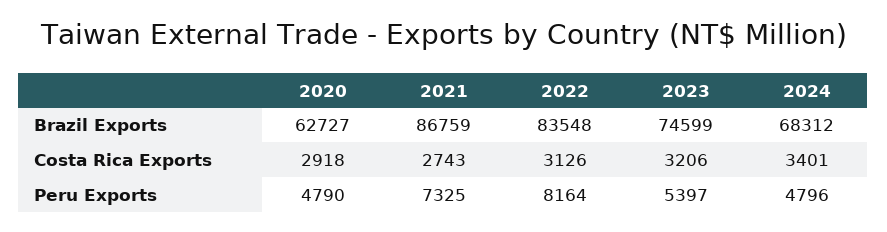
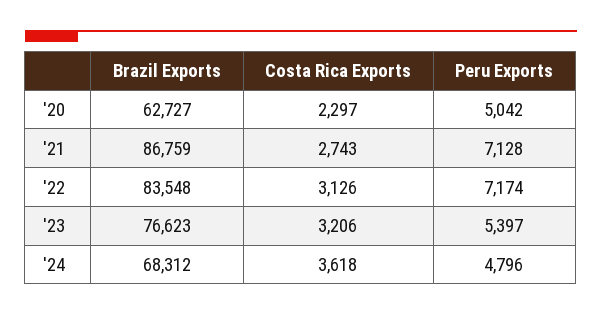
2023, Brazil Exports: 74599 -> 76623
2020, Costa Rica Exports: 2918 -> 2297
2024, Costa Rica Exports: 3401 -> 3618
2020, Peru Exports: 4790 -> 5042
2021, Peru Exports: 7325 -> 7128
2022, Peru Exports: 8164 -> 7174

